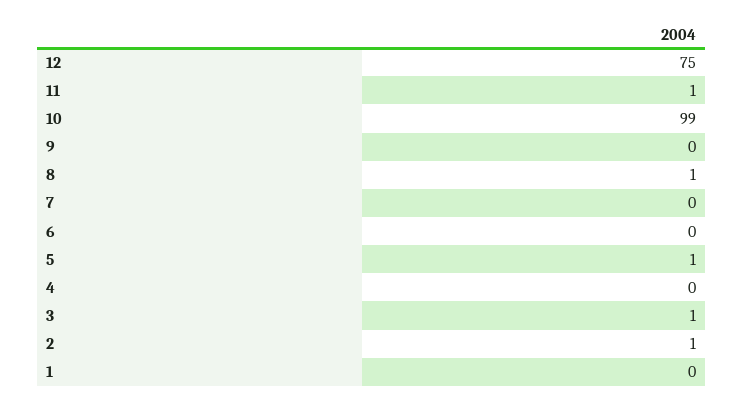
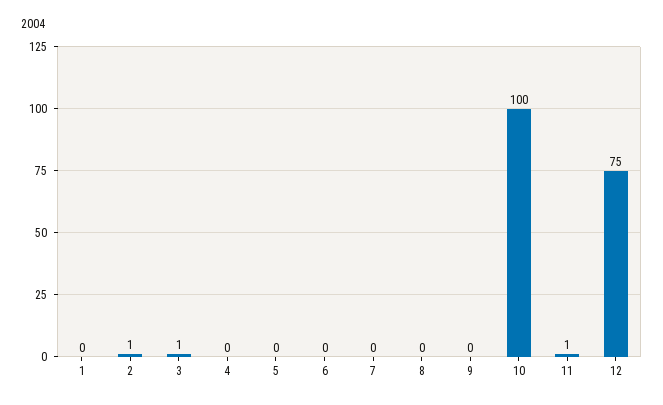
10: 99 -> 100
8: 1 -> 0
5: 1 -> 0

